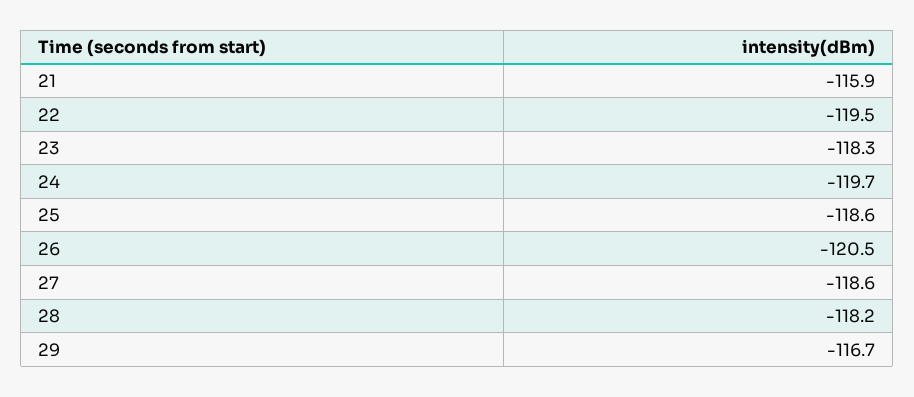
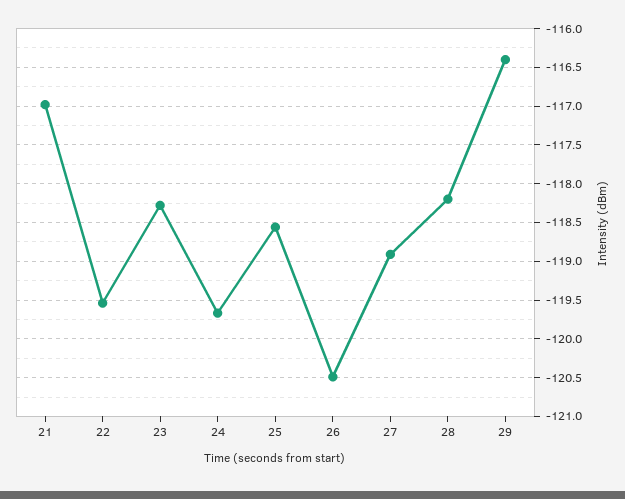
21: -115.9 -> -117
27: -118.6 -> -118.9
29: -116.7 -> -116.4

